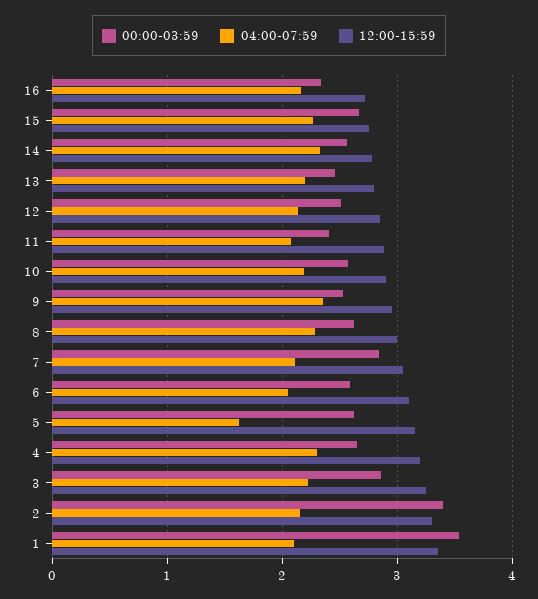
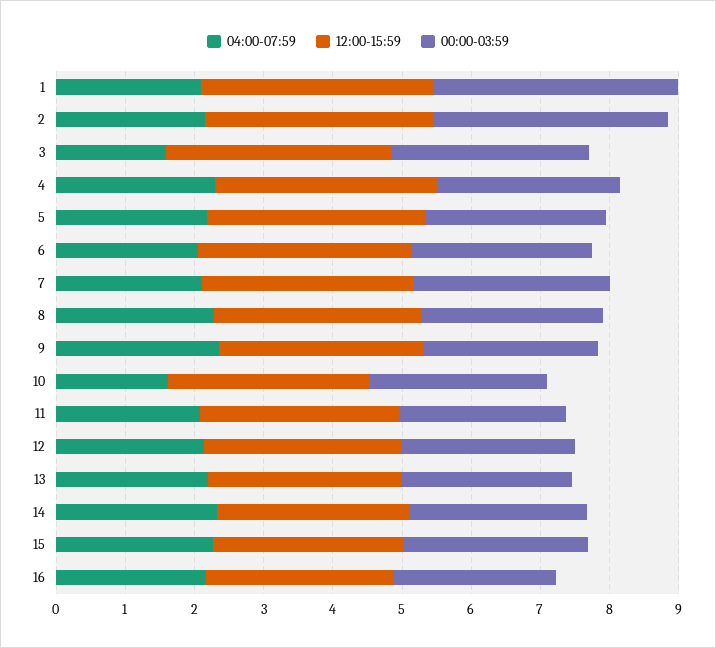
04:00-07:59, 10: 2.2 -> 1.6
04:00-07:59, 5: 1.6 -> 2.2
04:00-07:59, 3: 2.2 -> 1.6

